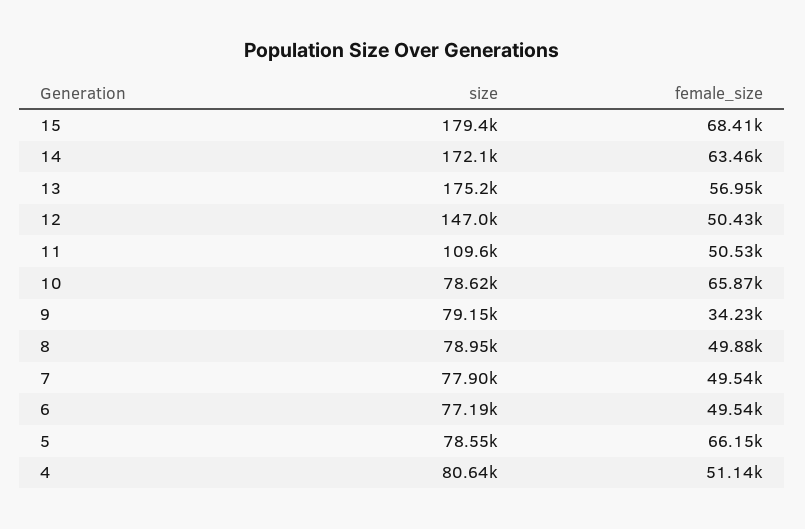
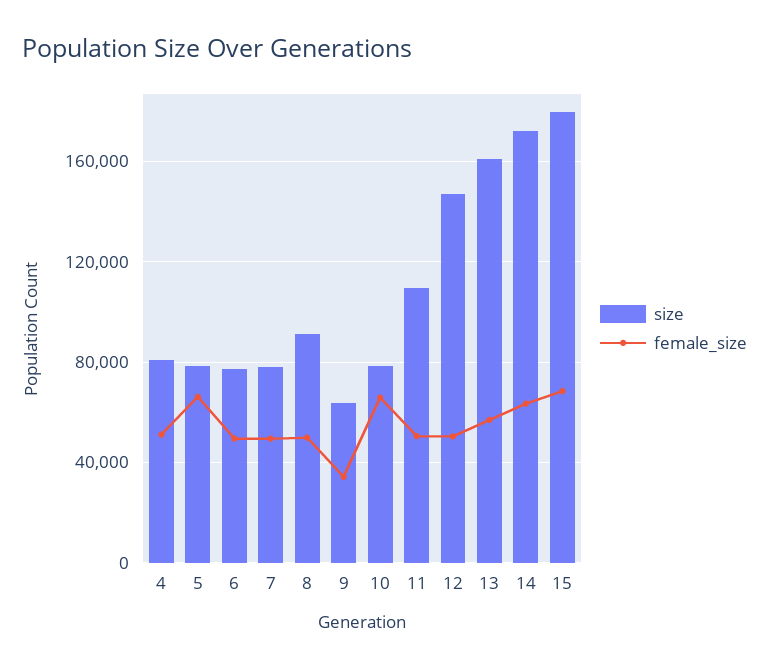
size, 13: 175200 -> 160000
size, 9: 79150 -> 65000
size, 8: 78950 -> 90000

